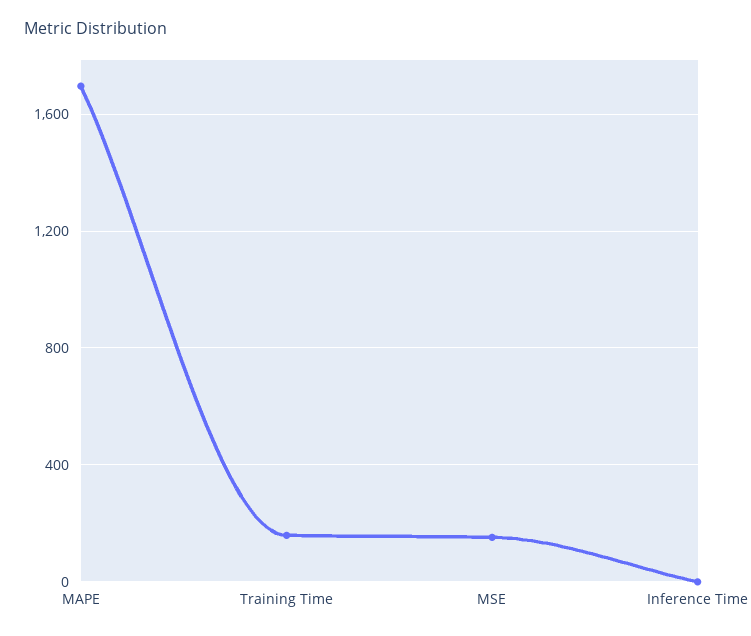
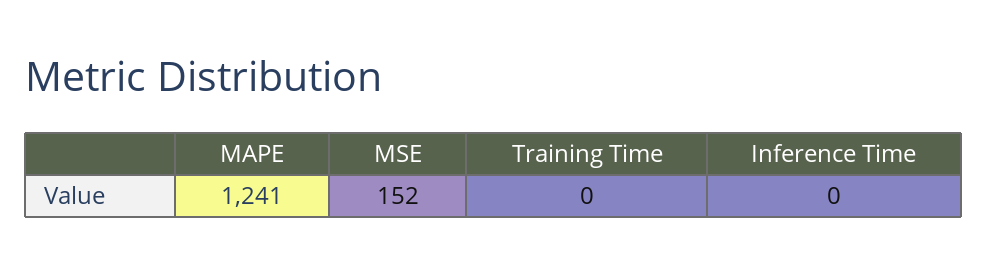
MAPE: 1700 -> 1241
Training Time: 150 -> 0

